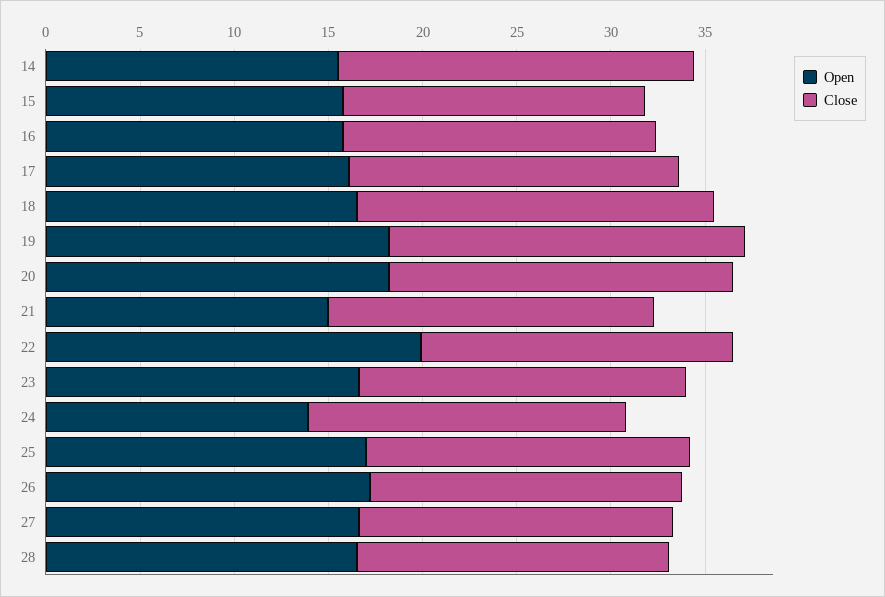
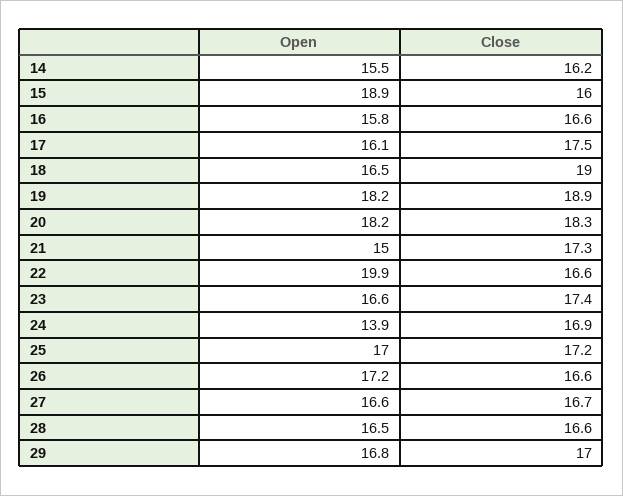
Close, 14: 19 -> 16.2
Open, 15: 16 -> 18.9
Open, 29: none -> 16.8
Close, 29: none -> 17

